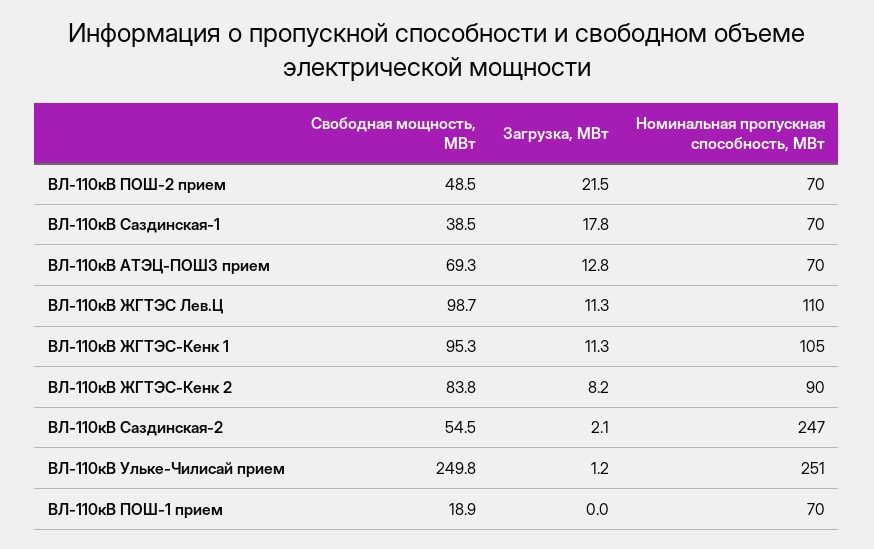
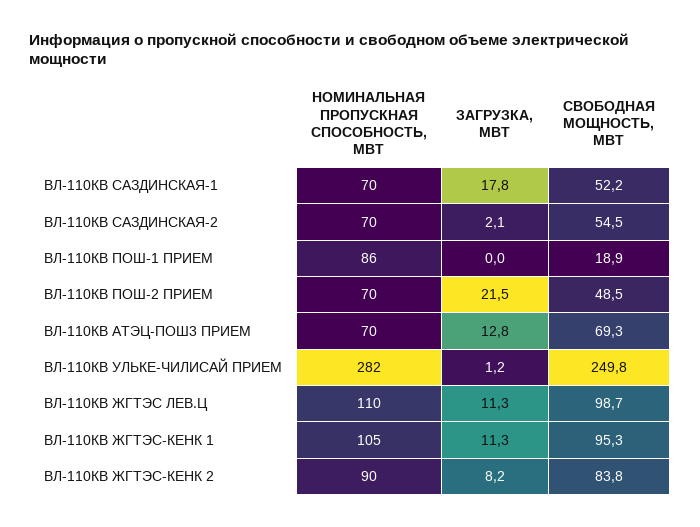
Свободная мощность, МВт, ВЛ-110кВ Саздинская-1: 38.5 -> 52.2
Номинальная пропускная способность, МВт, ВЛ-110кВ Саздинская-2: 247 -> 70
Номинальная пропускная способность, МВт, ВЛ-110кВ Ульке-Чилисай прием: 251 -> 282
Номинальная пропускная способность, МВт, ВЛ-110кВ ПОШ-1 прием: 70 -> 86

